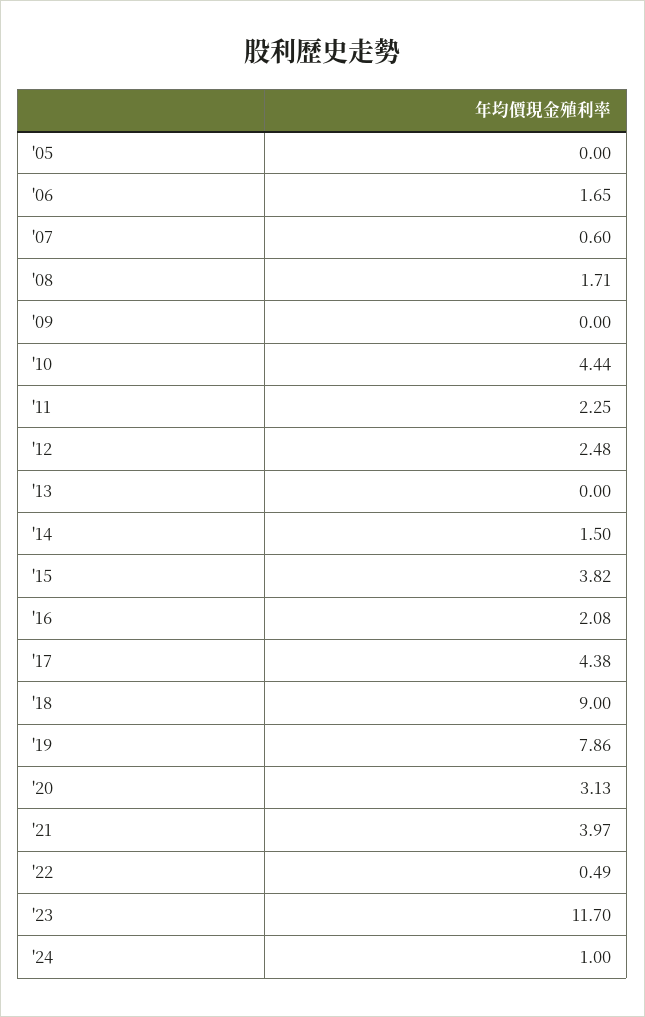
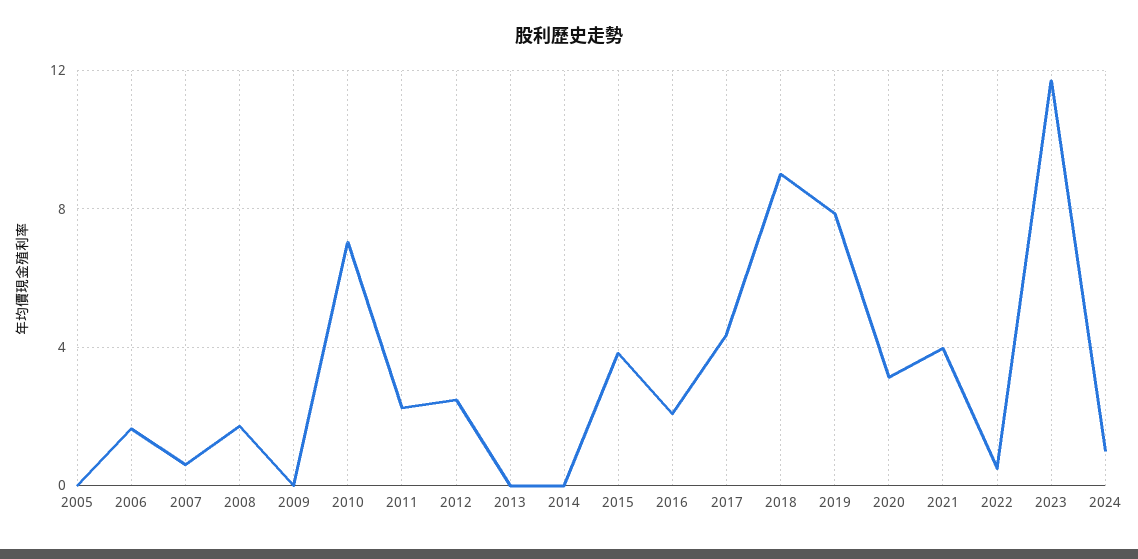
'10: 4.44 -> 7
'14: 1.5 -> 0

